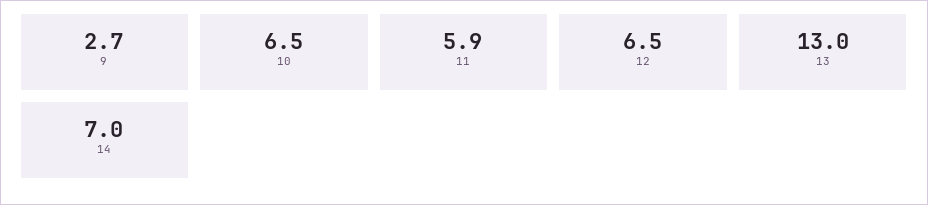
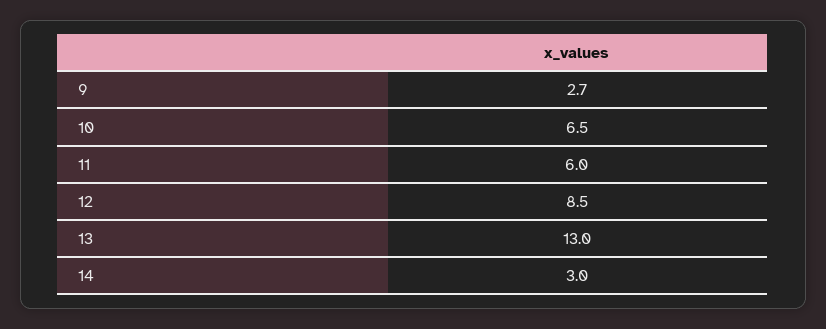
11: 5.9 -> 6
12: 6.5 -> 8.5
14: 7 -> 3

